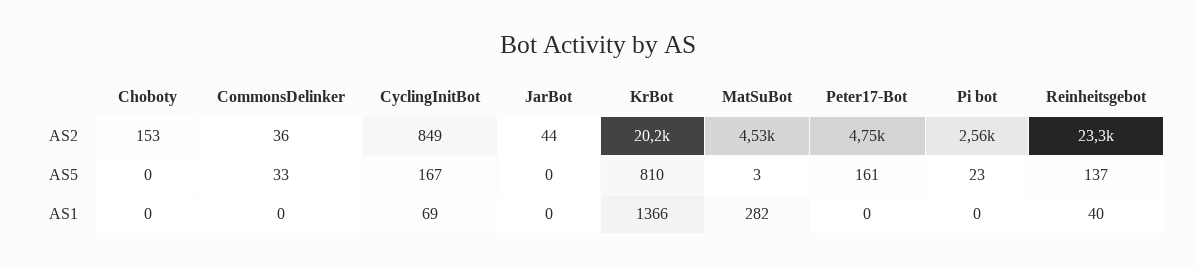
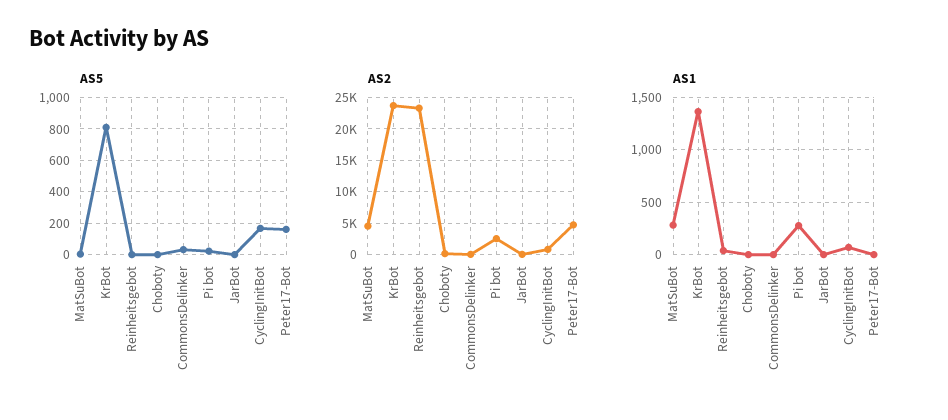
AS2, KrBot: 20200 -> 24000
AS5, Reinheitsgebot: 137 -> 0
AS1, Pi bot: 0 -> 300

